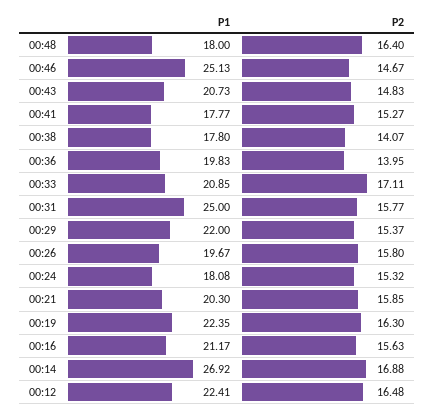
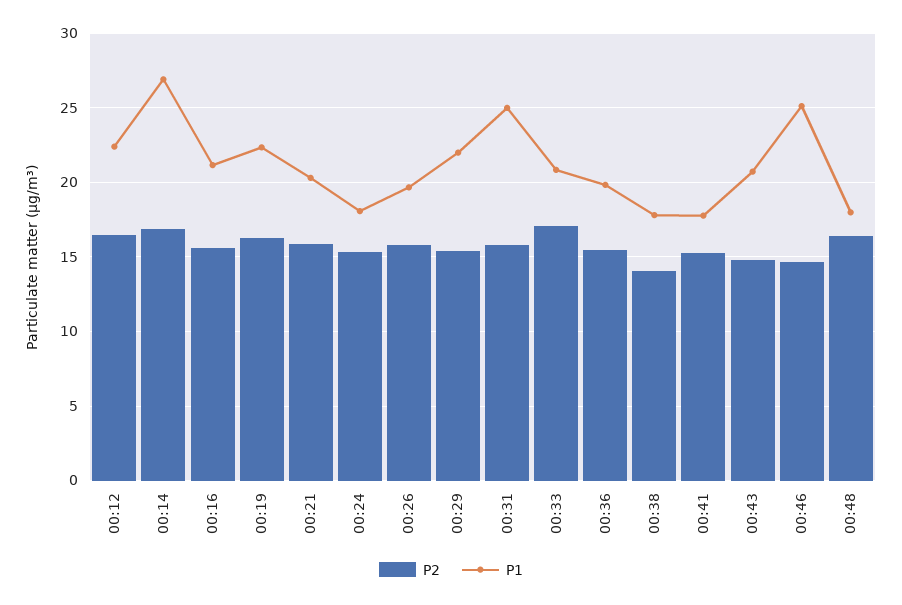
P2, 00:36: 13.95 -> 15.5

